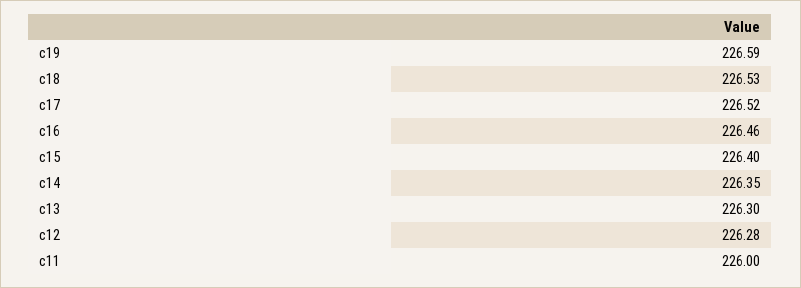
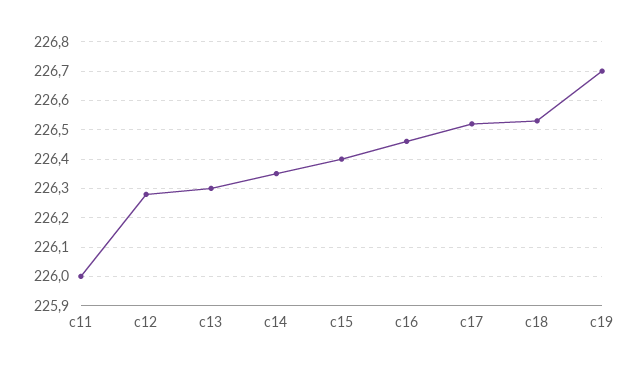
c19: 226.59 -> 226.7

